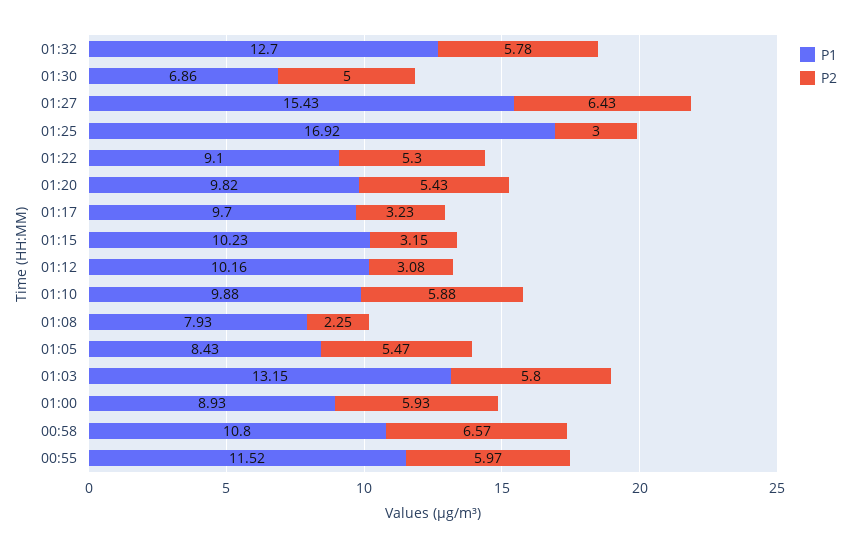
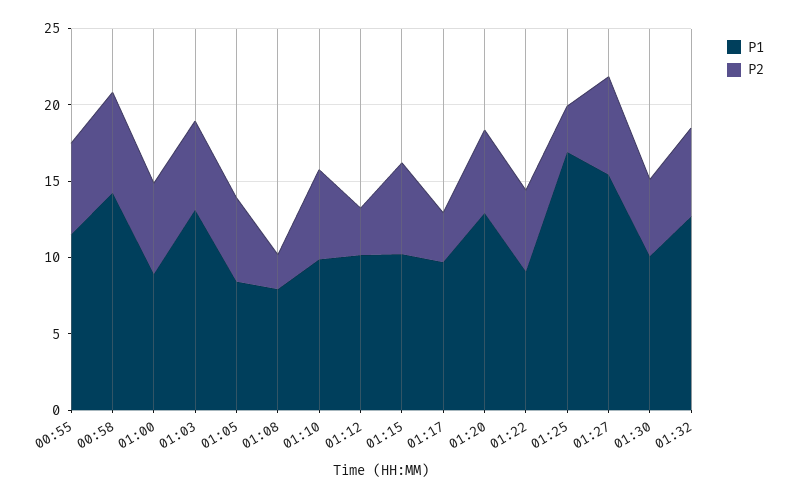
P1, 01:30: 6.86 -> 10
P1, 01:20: 9.82 -> 13
P2, 01:15: 3.15 -> 6
P1, 00:58: 10.8 -> 14

